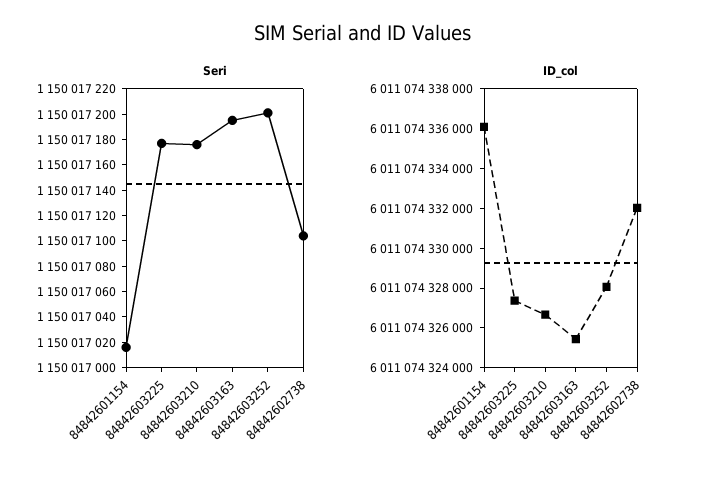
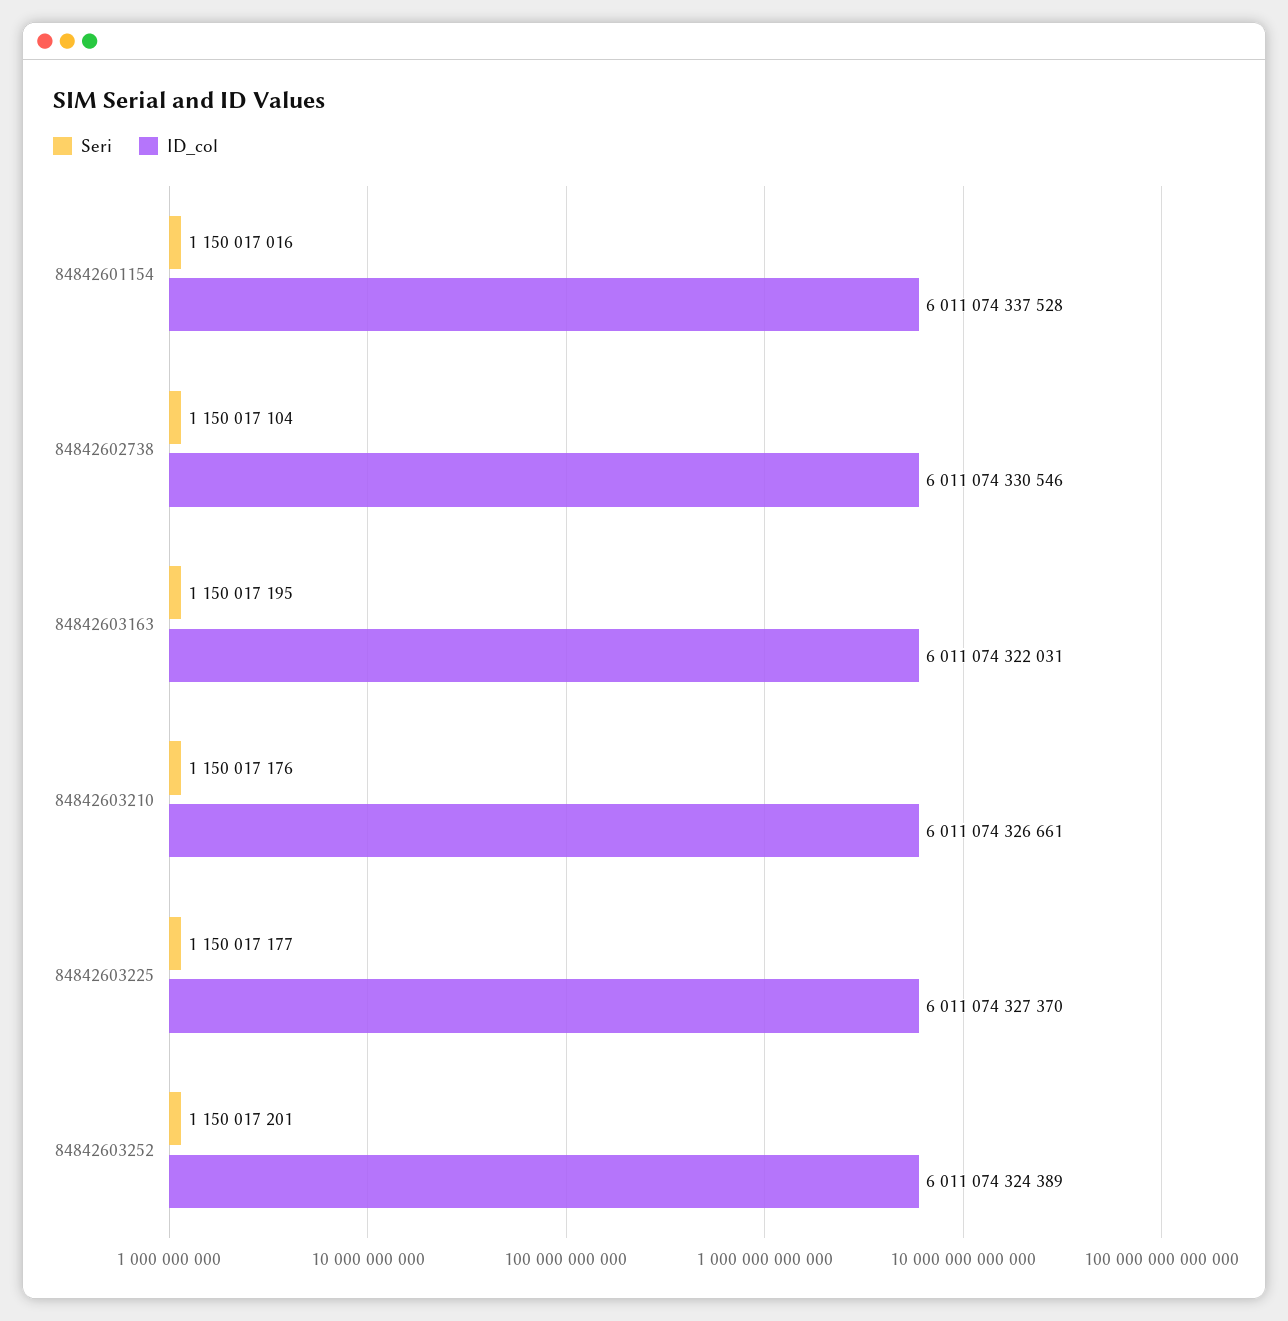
ID_col, 84842601154: 6011074336000 -> 6011074337528
ID_col, 84842603163: 6011074325500 -> 6011074322031
ID_col, 84842603252: 6011074328000 -> 6011074324389
ID_col, 84842602738: 6011074332000 -> 6011074330546

